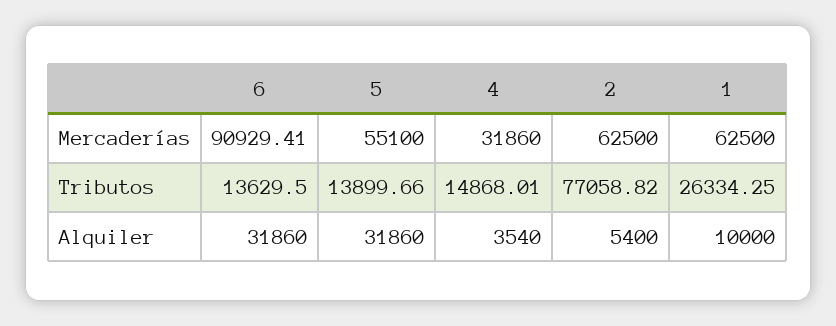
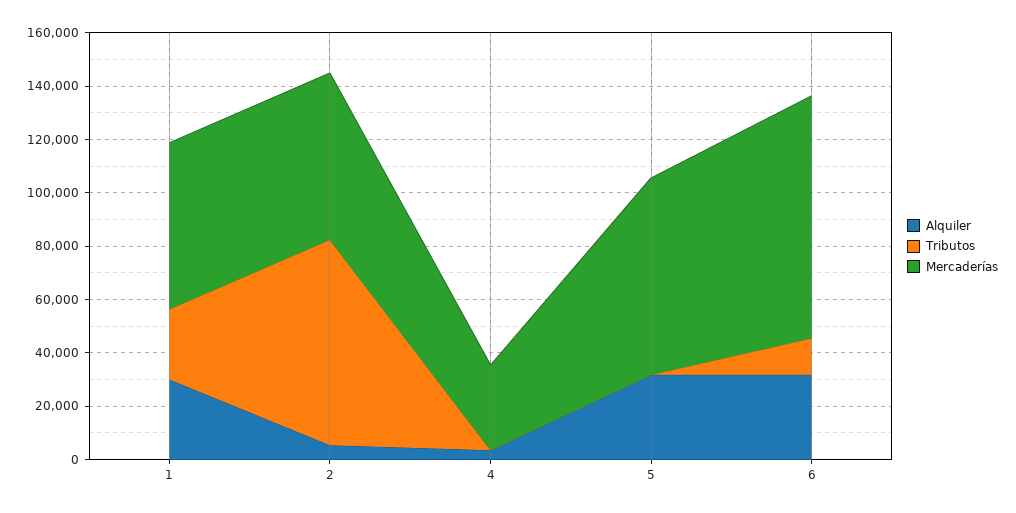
Mercaderías, 5: 55100 -> 75000
Tributos, 5: 13899.66 -> 0
Tributos, 4: 14868.01 -> 0
Alquiler, 1: 10000 -> 30000

